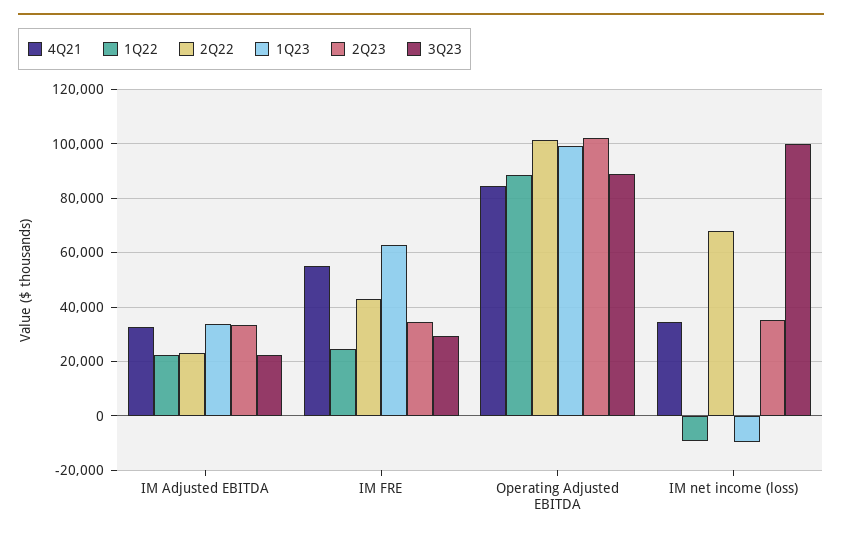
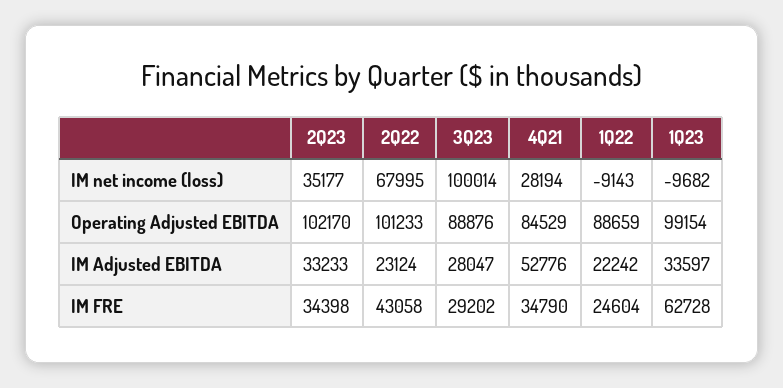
4Q21, IM Adjusted EBITDA: 32500 -> 52776
3Q23, IM Adjusted EBITDA: 22500 -> 28047
4Q21, IM FRE: 55000 -> 34790
4Q21, IM net income (loss): 35000 -> 28194

